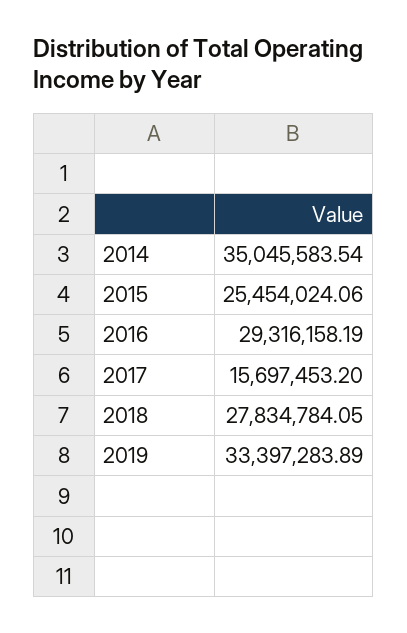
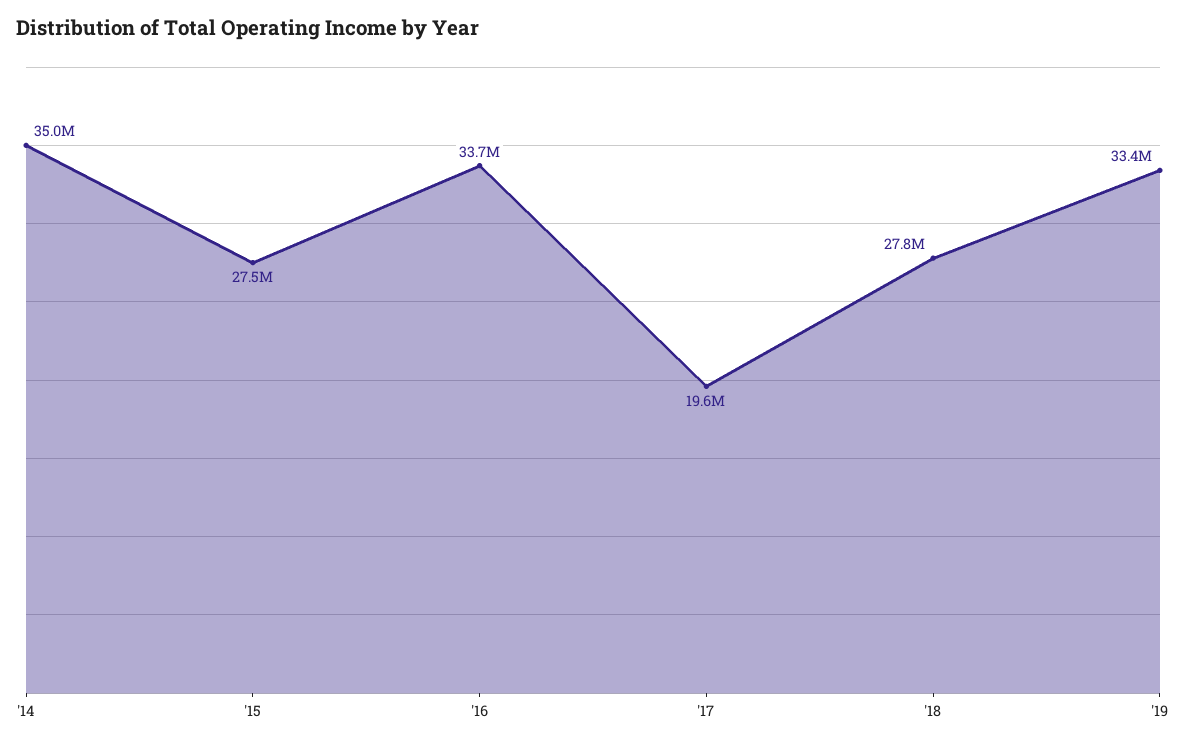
2015: 25454024.06 -> 27500000
2016: 29316158.19 -> 33700000
2017: 15697453.2 -> 19600000

